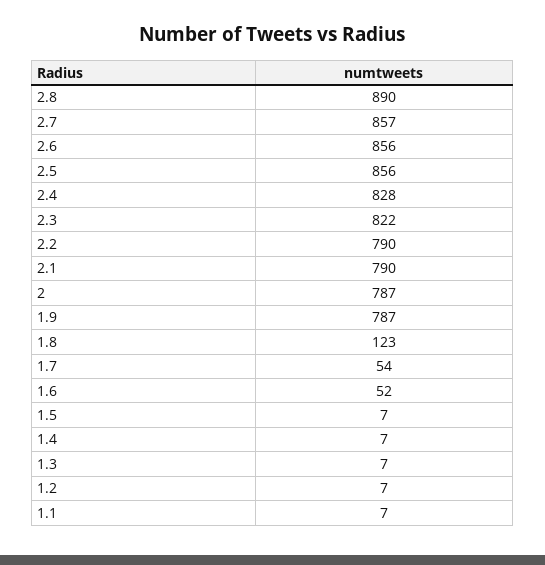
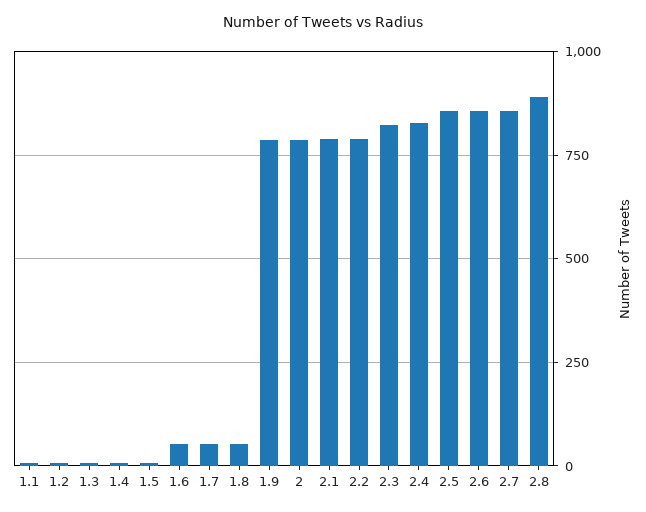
1.8: 123 -> 50

